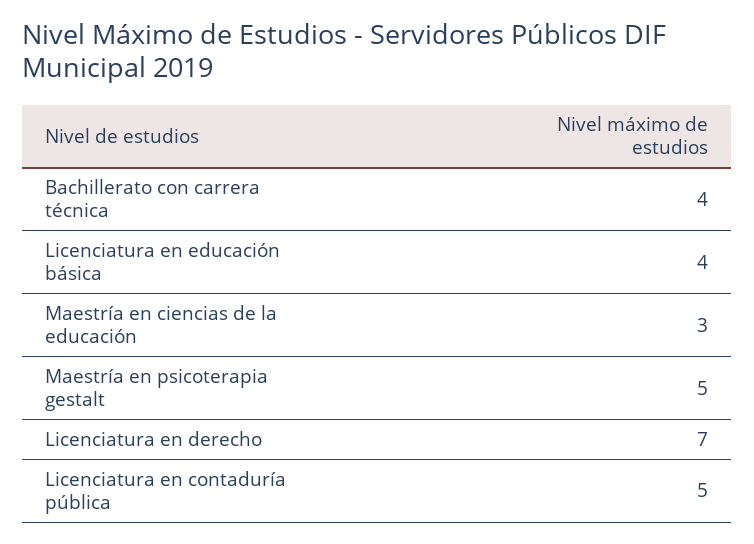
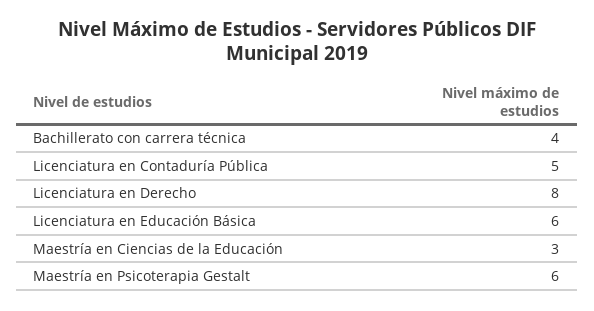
Licenciatura en educación básica: 4 -> 6
Maestría en psicoterapia gestalt: 5 -> 6
Licenciatura en derecho: 7 -> 8

